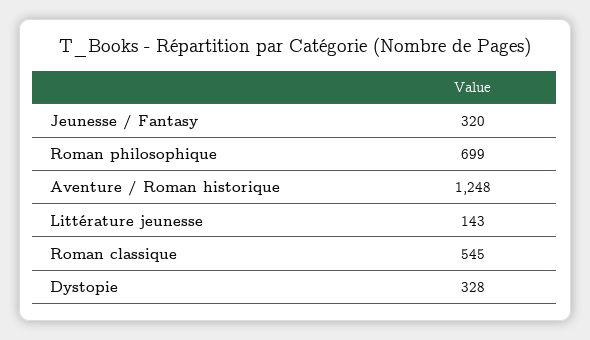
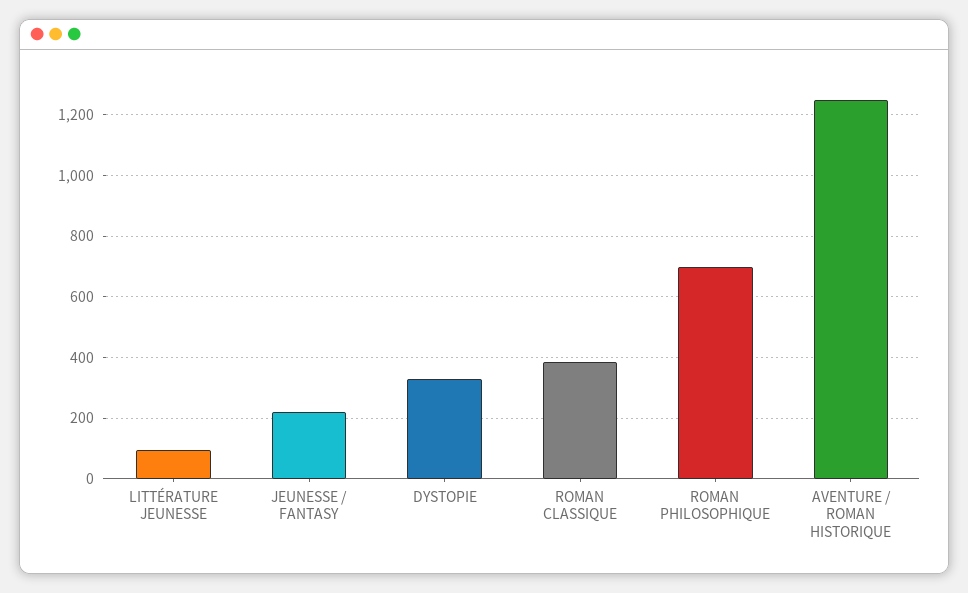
Jeunesse / Fantasy: 320 -> 220
Littérature jeunesse: 143 -> 100
Roman classique: 545 -> 380

